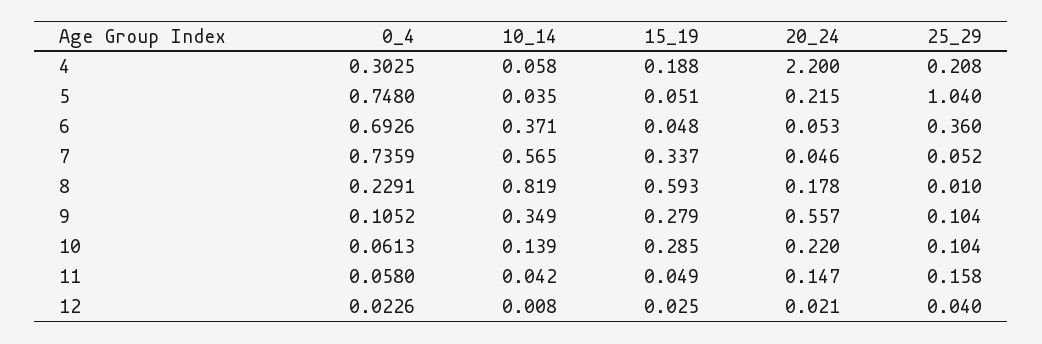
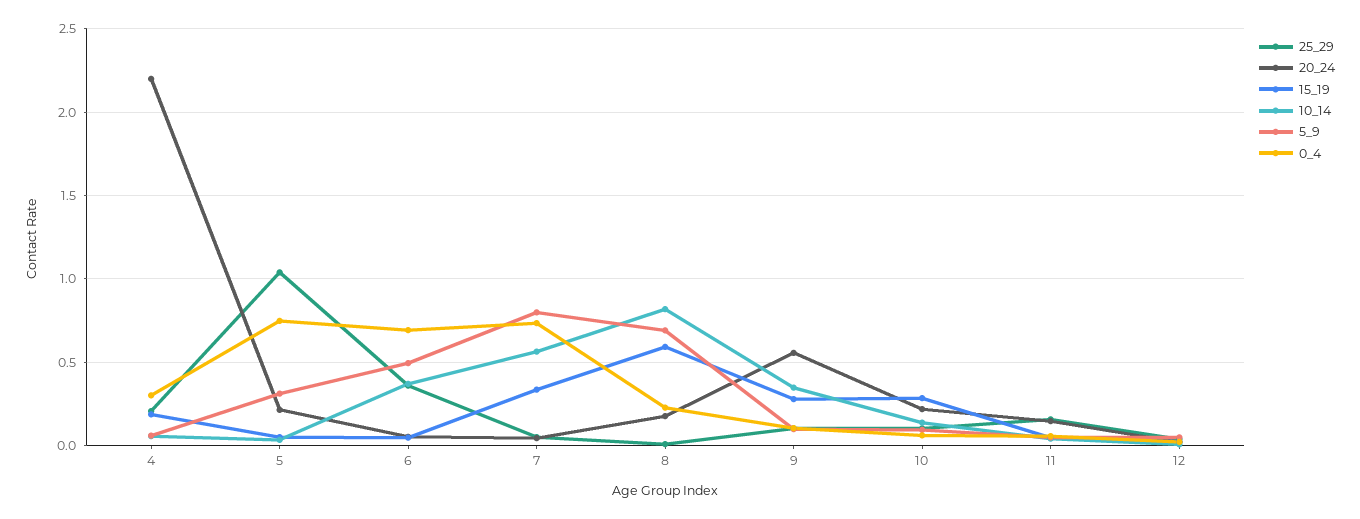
5_9, 4: none -> 0.05
5_9, 5: none -> 0.3
5_9, 6: none -> 0.5
5_9, 7: none -> 0.8
5_9, 8: none -> 0.7
5_9, 9: none -> 0.1
5_9, 10: none -> 0.1
5_9, 11: none -> 0.05
5_9, 12: none -> 0.05

